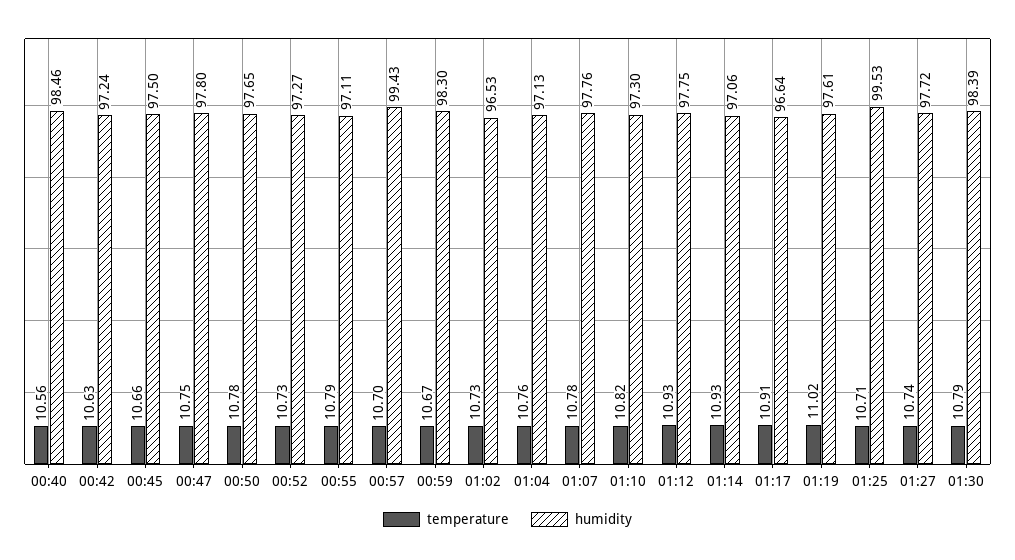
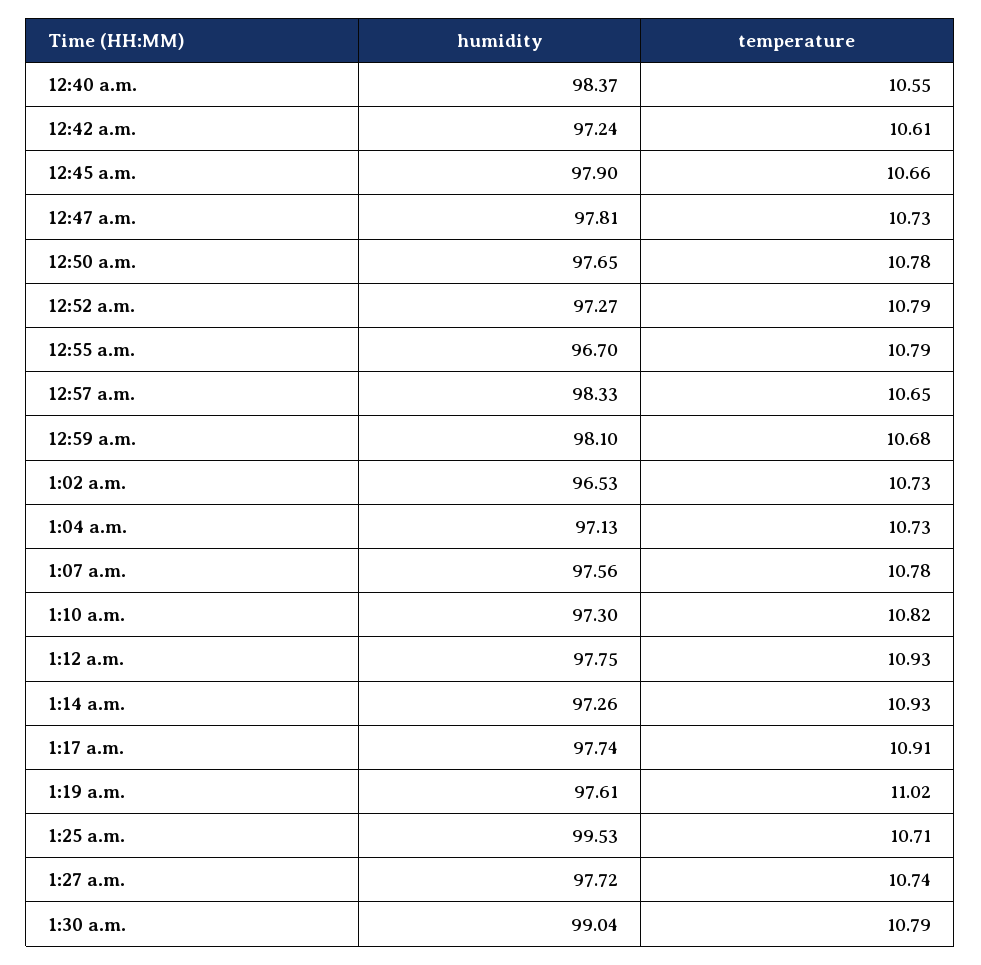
temperature, 00:40: 10.56 -> 10.55
humidity, 00:40: 98.46 -> 98.37
temperature, 00:42: 10.63 -> 10.61
humidity, 00:45: 97.5 -> 97.9
temperature, 00:47: 10.75 -> 10.73
humidity, 00:47: 97.8 -> 97.81
temperature, 00:52: 10.73 -> 10.79
humidity, 00:55: 97.11 -> 96.7
temperature, 00:57: 10.7 -> 10.65
humidity, 00:57: 99.43 -> 98.33
temperature, 00:59: 10.67 -> 10.68
humidity, 00:59: 98.3 -> 98.1
temperature, 01:04: 10.76 -> 10.73
humidity, 01:07: 97.76 -> 97.56
humidity, 01:14: 97.06 -> 97.26
humidity, 01:17: 96.64 -> 97.74
humidity, 01:30: 98.39 -> 99.04

